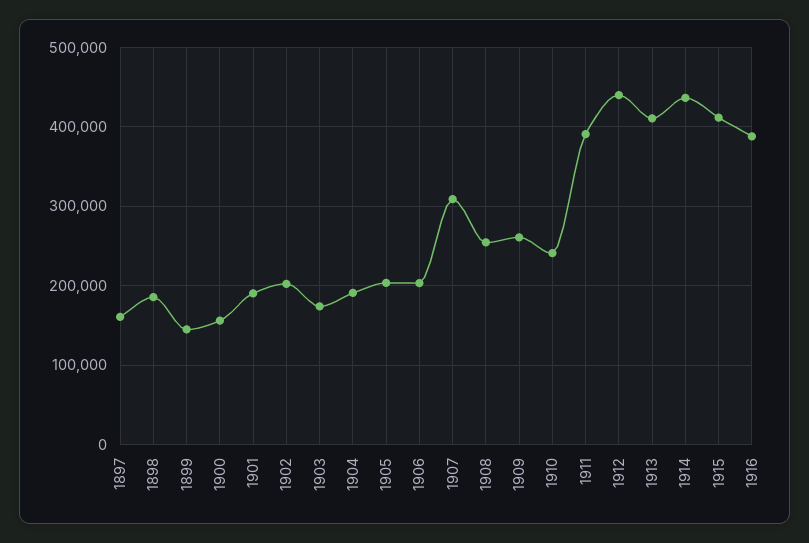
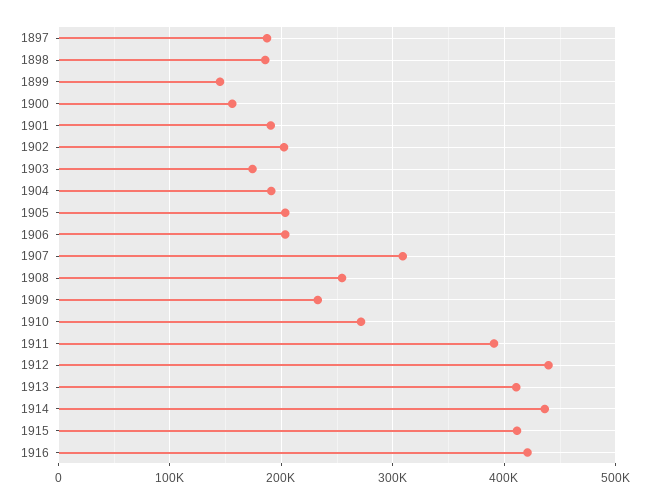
1897: 160000 -> 190000
1909: 260000 -> 230000
1910: 240000 -> 270000
1916: 390000 -> 420000

